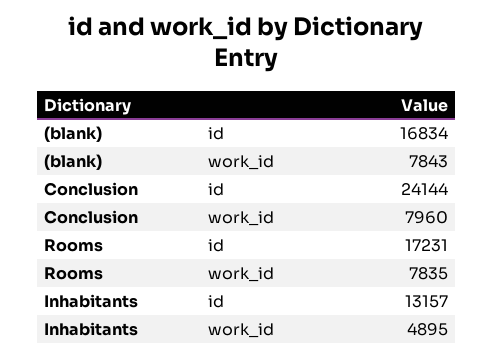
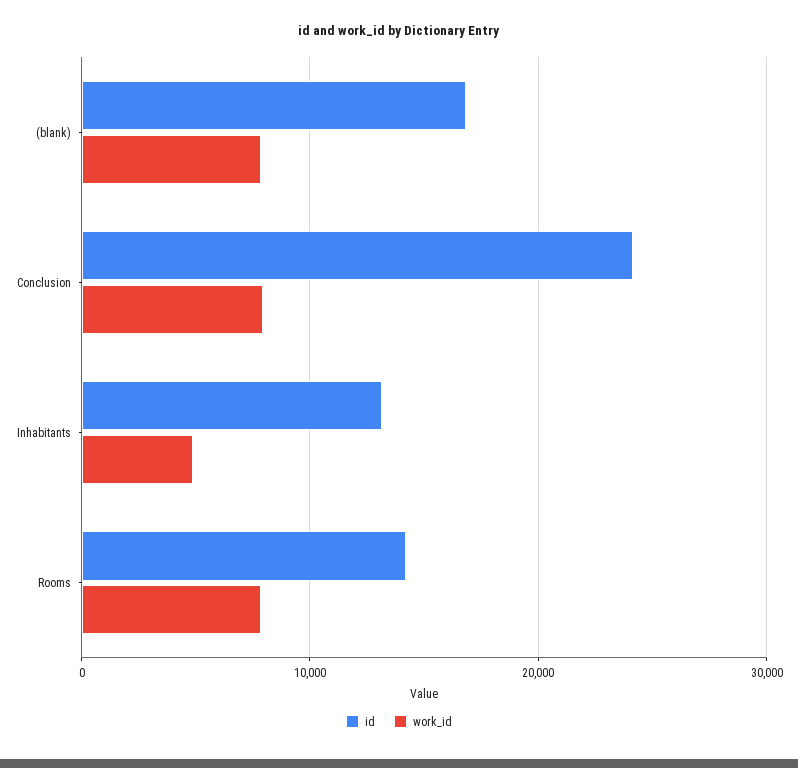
id, Rooms: 17231 -> 14000

